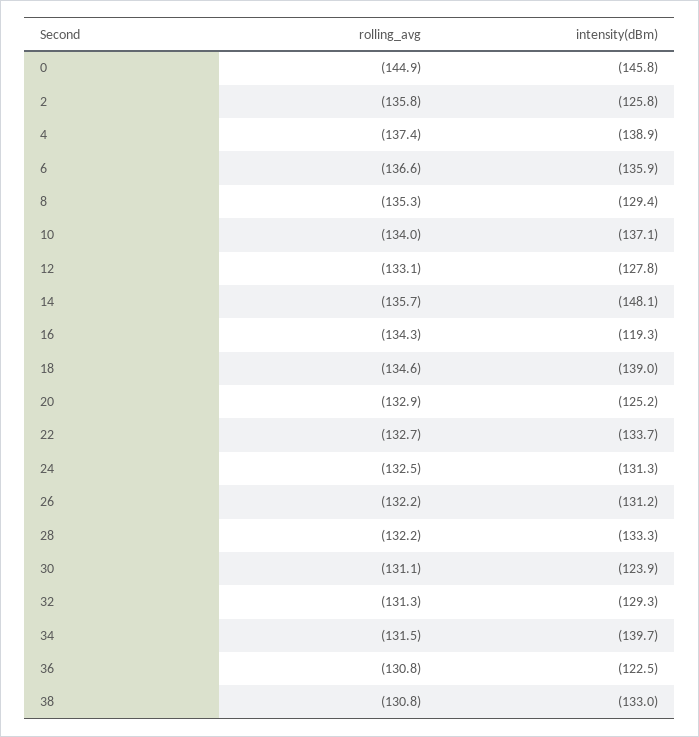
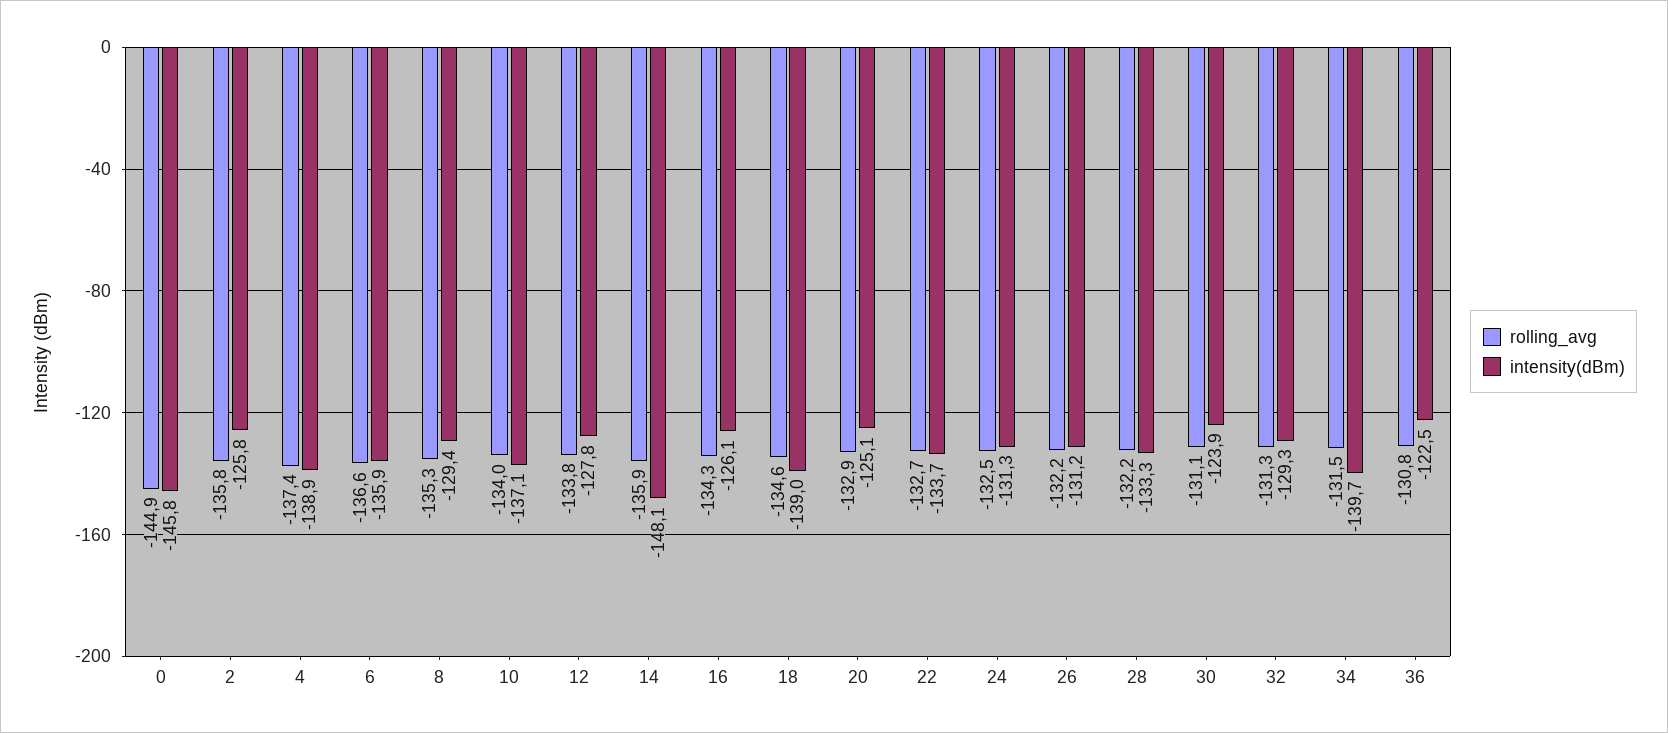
rolling_avg, 12: -133.1 -> -133.8
rolling_avg, 14: -135.7 -> -135.9
intensity(dBm), 16: -119.3 -> -126.1
intensity(dBm), 20: -125.2 -> -125.1
rolling_avg, 38: -130.8 -> none
intensity(dBm), 38: -133 -> none

